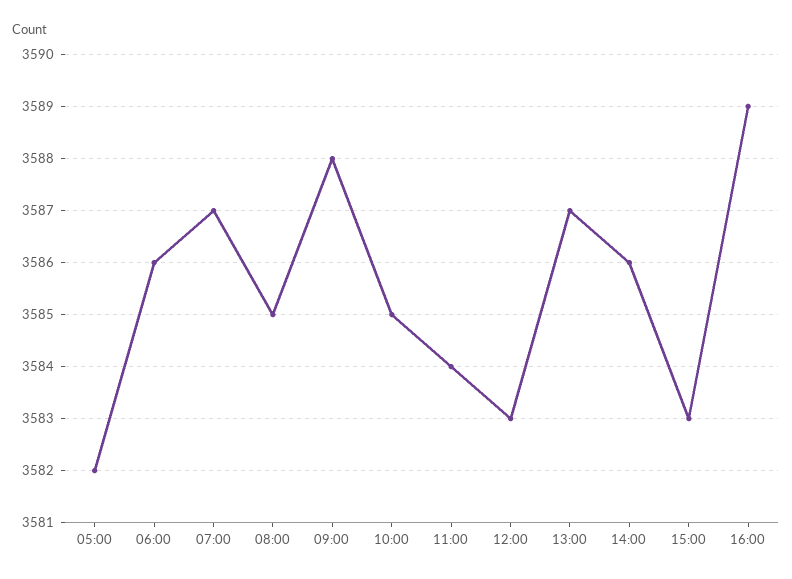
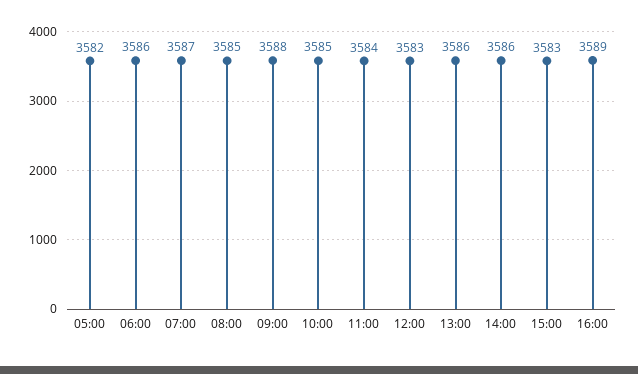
13:00: 3587 -> 3586

